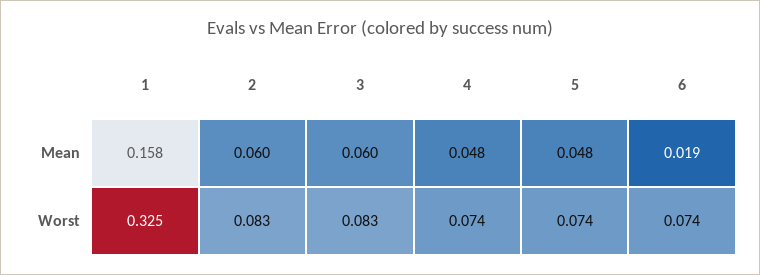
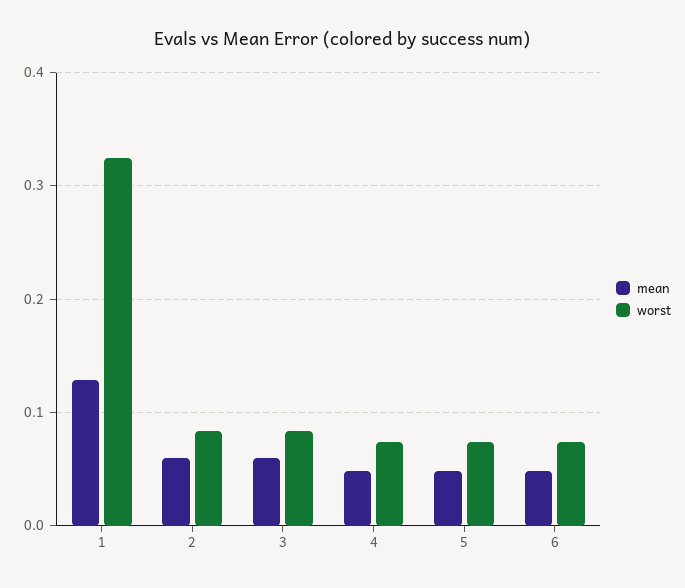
Mean, 1: 0.158 -> 0.13
Mean, 6: 0.019 -> 0.05

